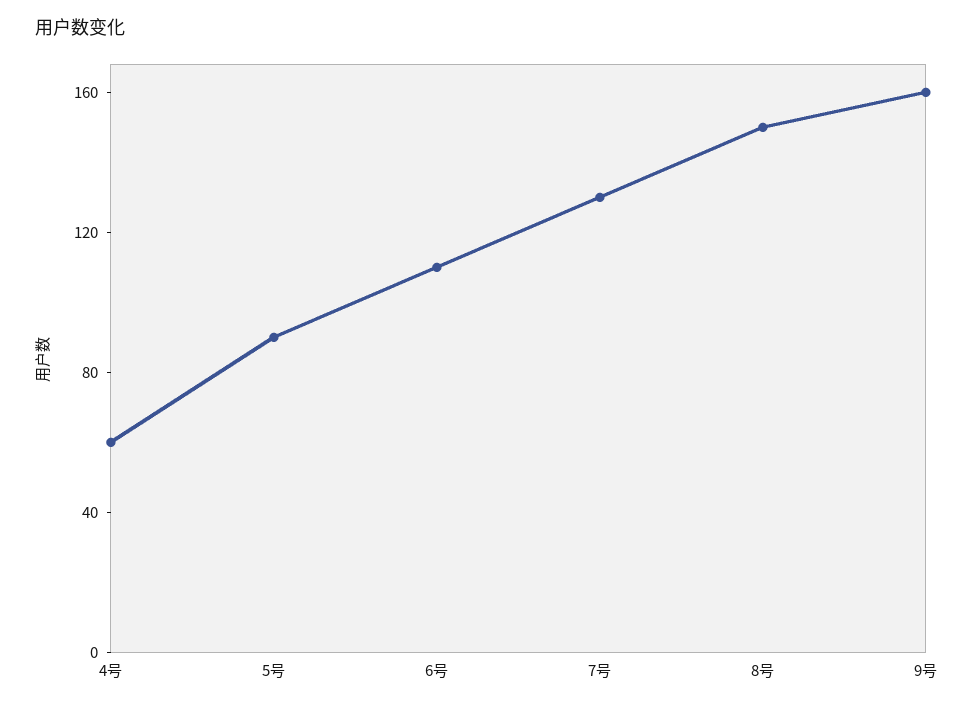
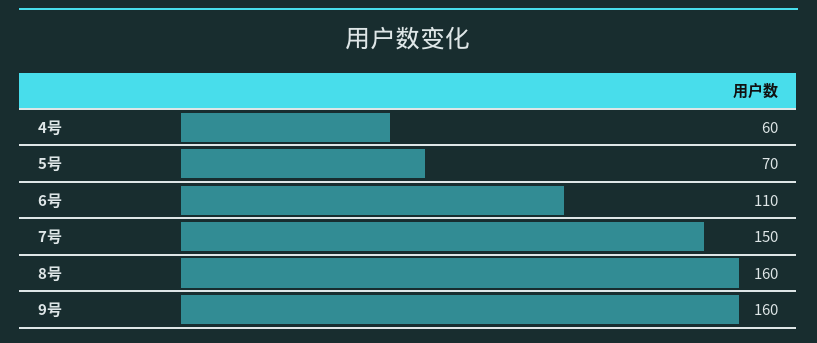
5号: 90 -> 70
7号: 130 -> 150
8号: 150 -> 160

